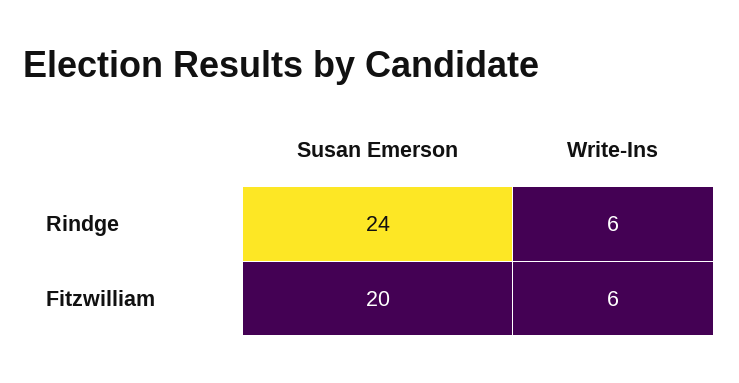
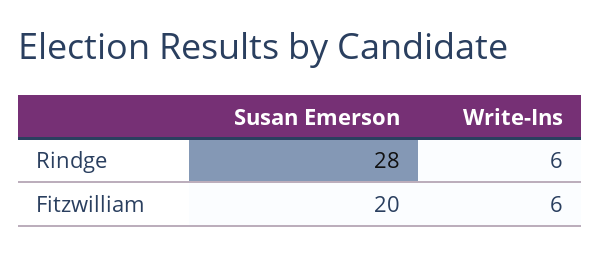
Susan Emerson, Rindge: 24 -> 28

